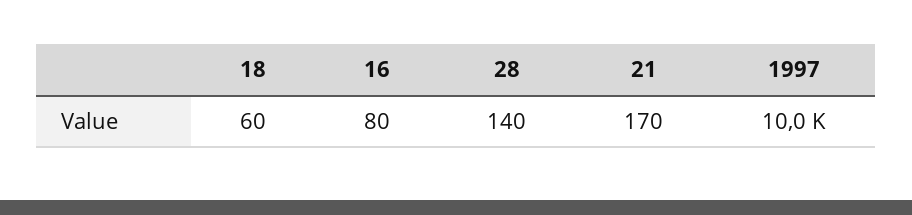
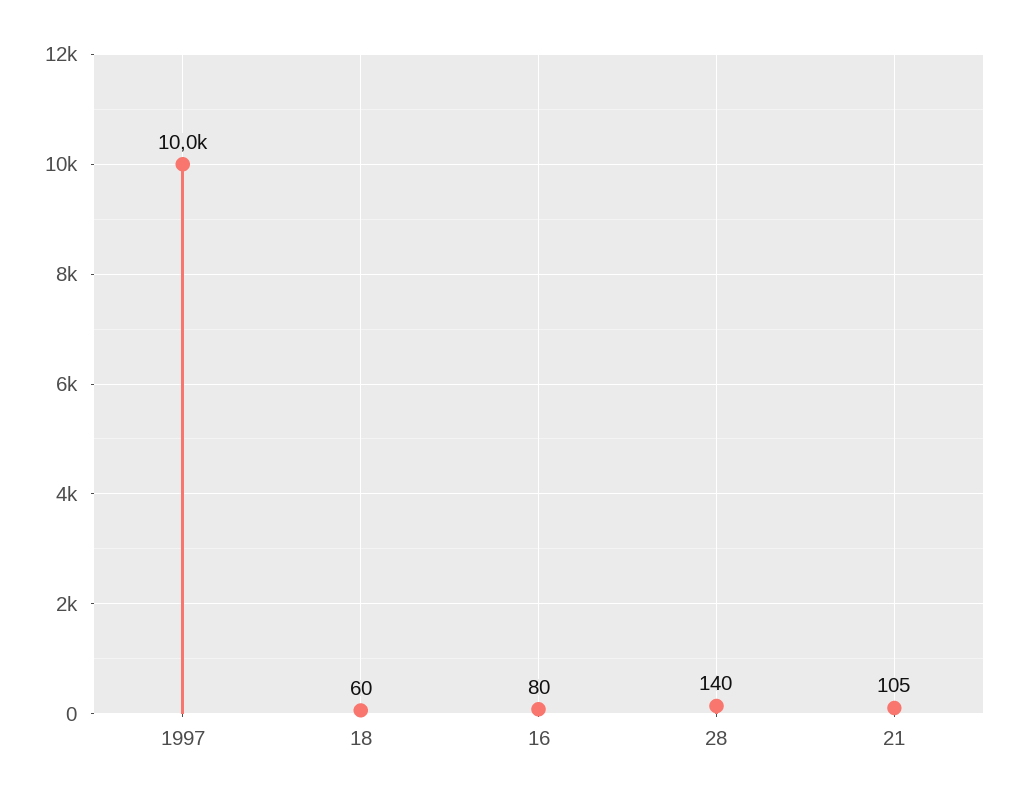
21: 170 -> 105

